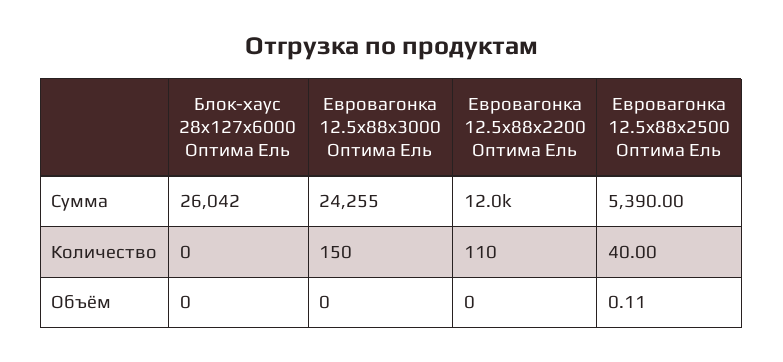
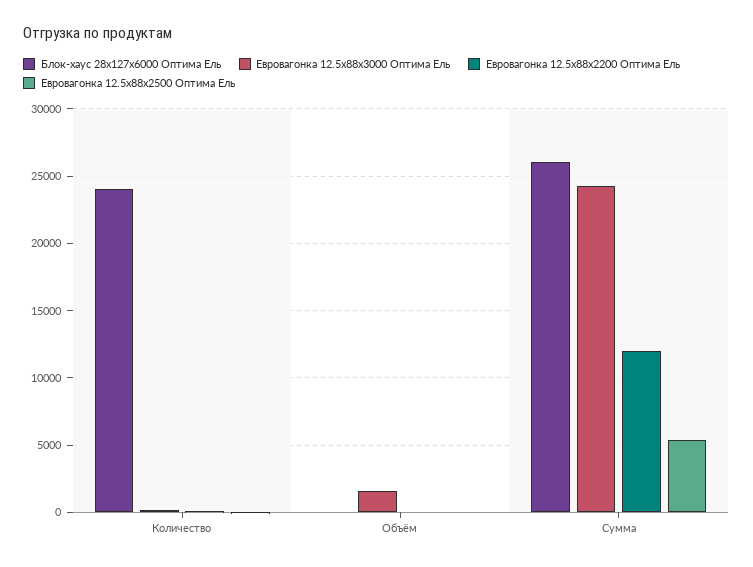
Блок-хаус 28x127x6000 Оптима Ель, Количество: 0 -> 24000
Евровагонка 12.5x88x3000 Оптима Ель, Объём: 0 -> 1500

